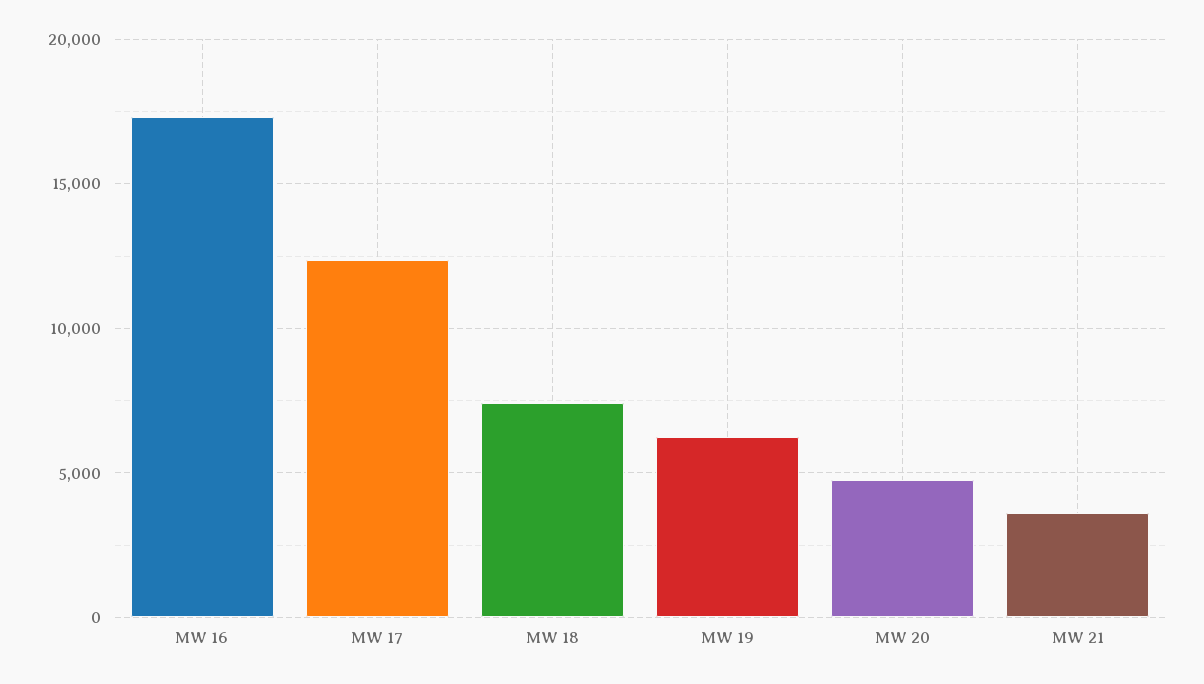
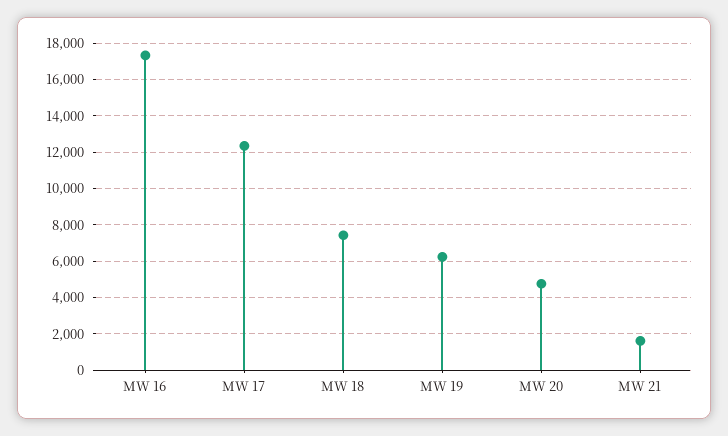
MW 21: 3500 -> 1500

